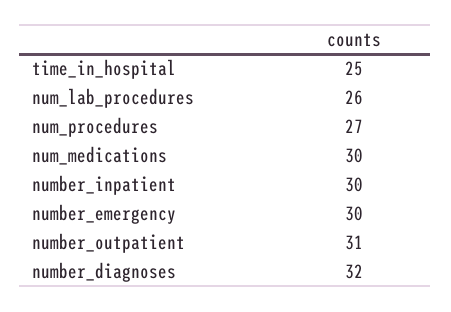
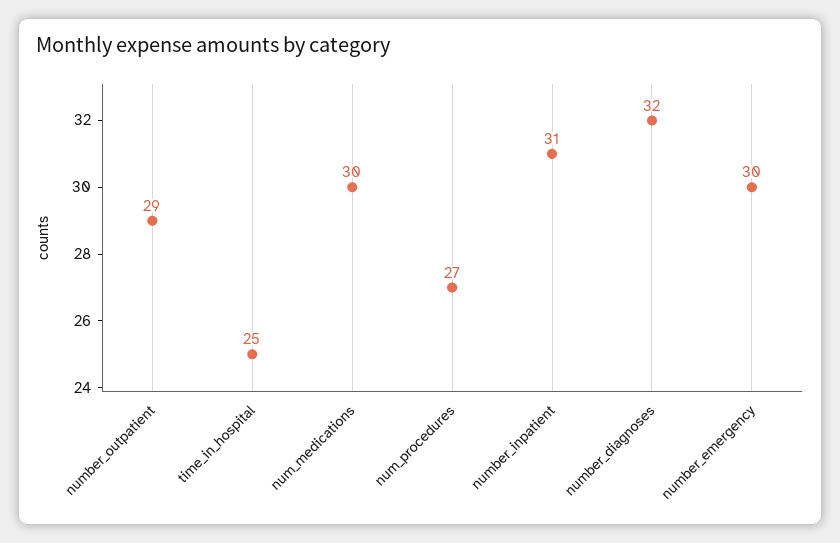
num_lab_procedures: 26 -> none
number_inpatient: 30 -> 31
number_outpatient: 31 -> 29

